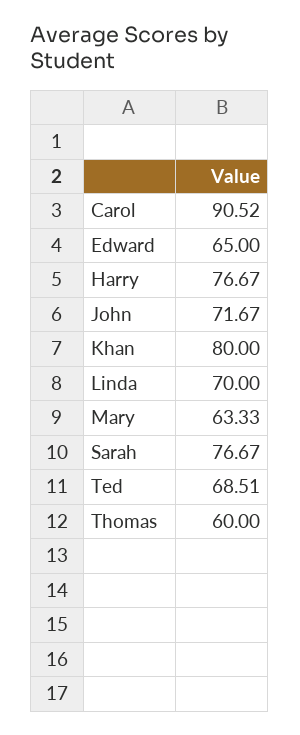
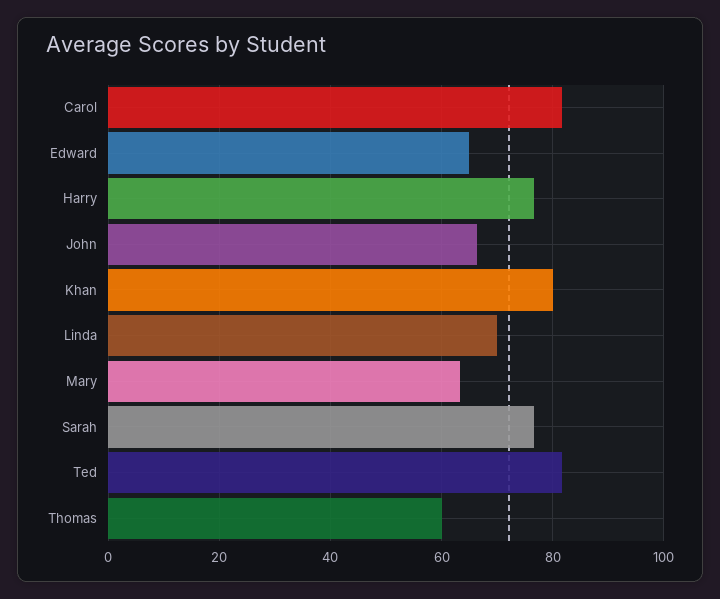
Carol: 90.52 -> 82
John: 71.67 -> 66
Ted: 68.51 -> 82

